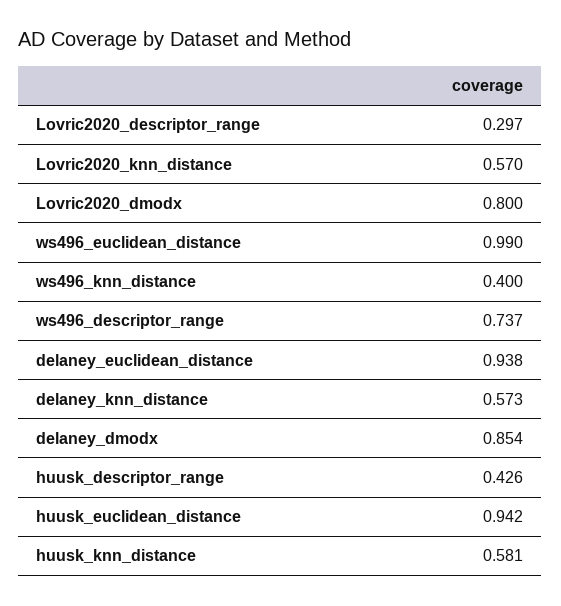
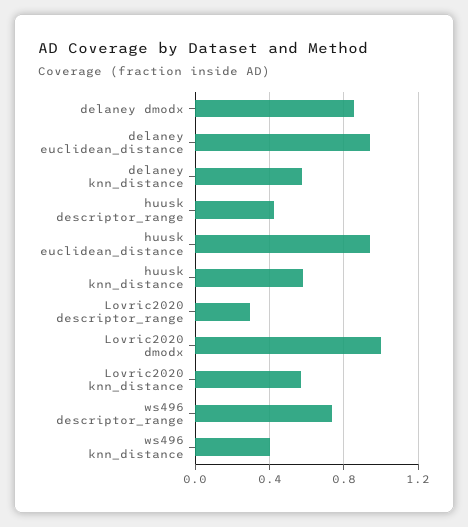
Lovric2020_dmodx: 0.8 -> 1
ws496_euclidean_distance: 0.99 -> none

